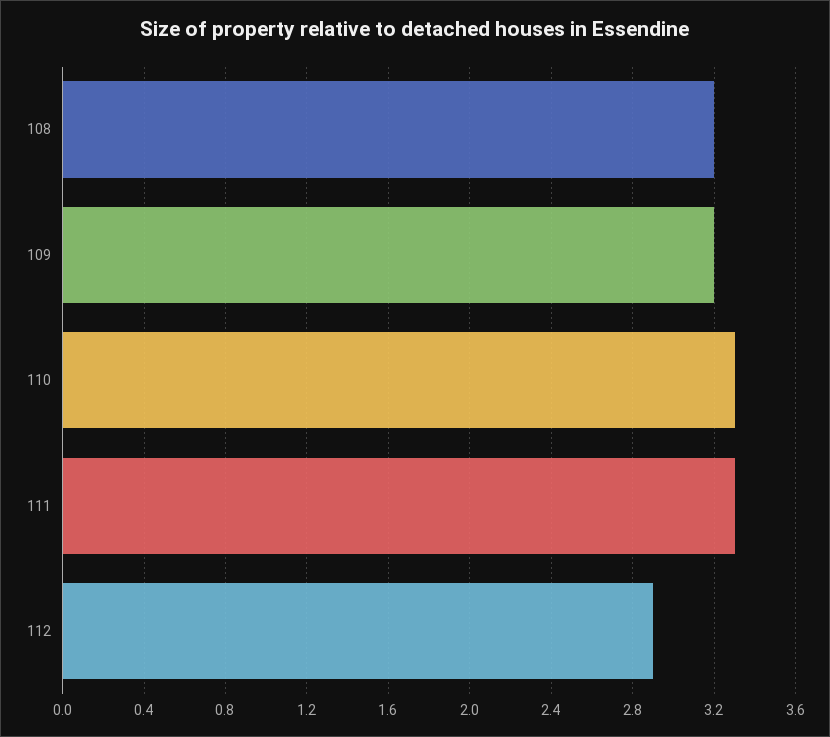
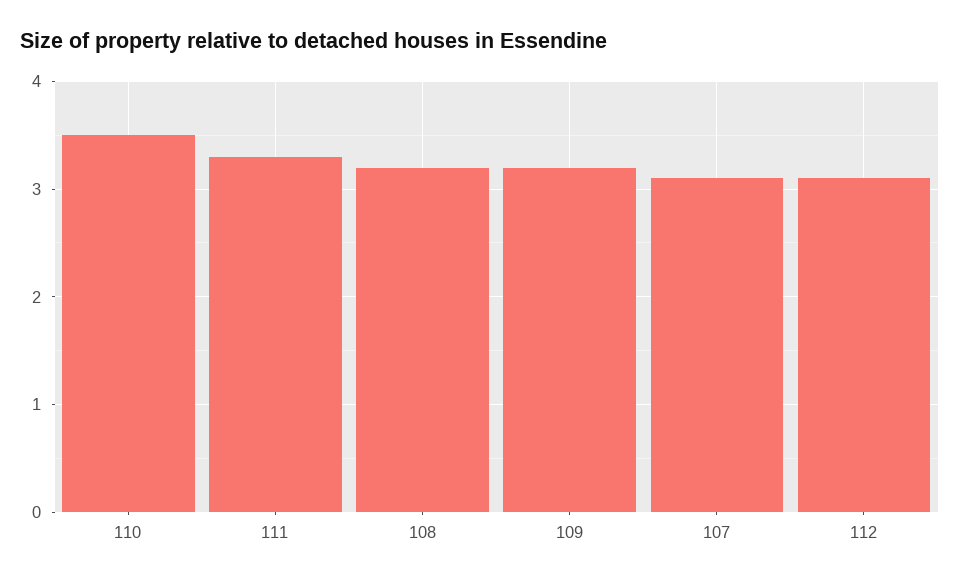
110: 3.3 -> 3.5
112: 2.9 -> 3.1
107: none -> 3.1

